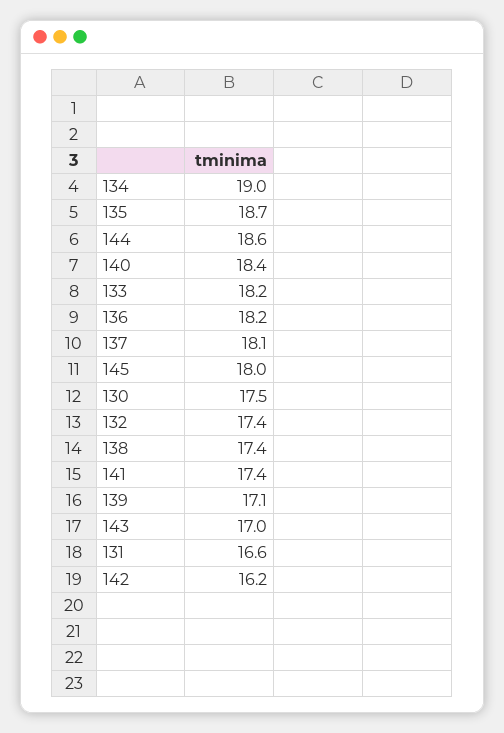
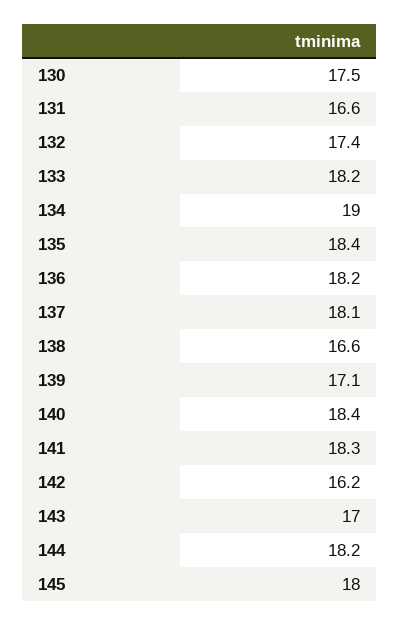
135: 18.7 -> 18.4
144: 18.6 -> 18.2
138: 17.4 -> 16.6
141: 17.4 -> 18.3

